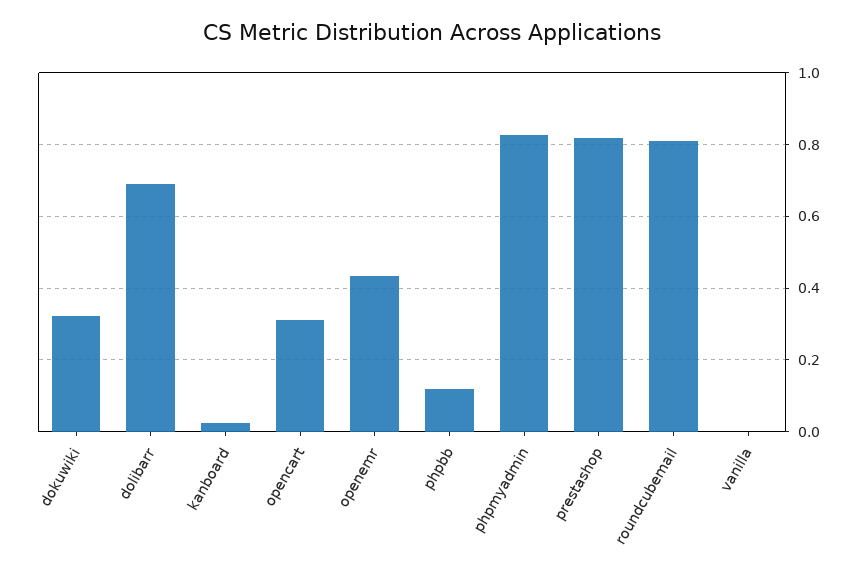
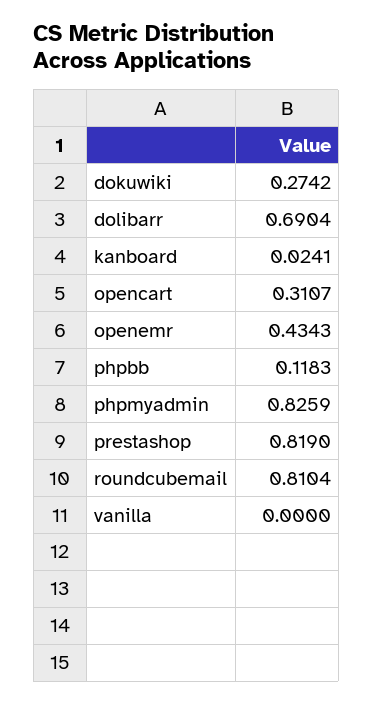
dokuwiki: 0.32 -> 0.2742

